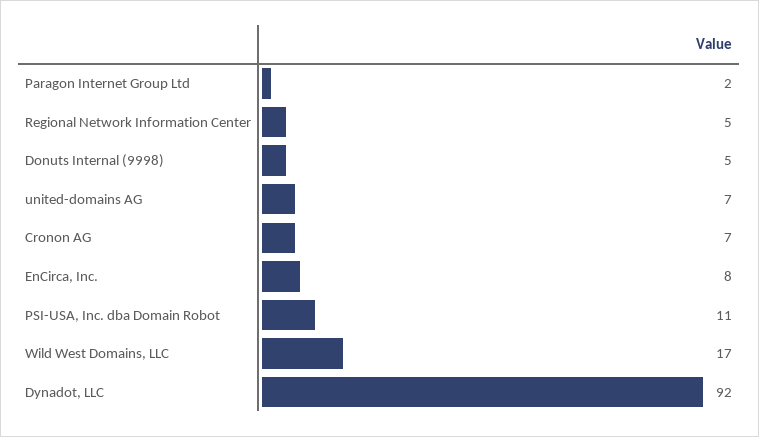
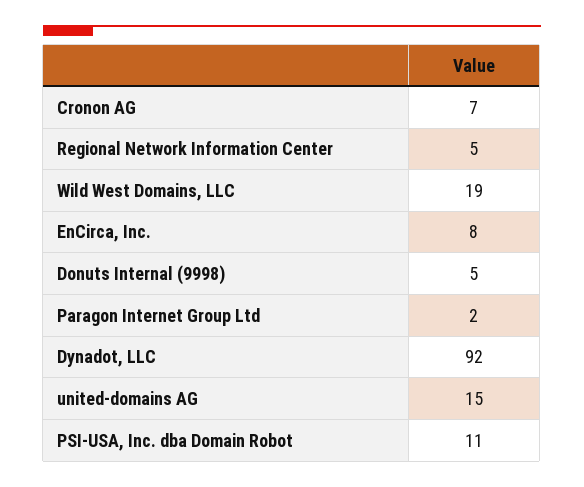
united-domains AG: 7 -> 15
Wild West Domains, LLC: 17 -> 19

